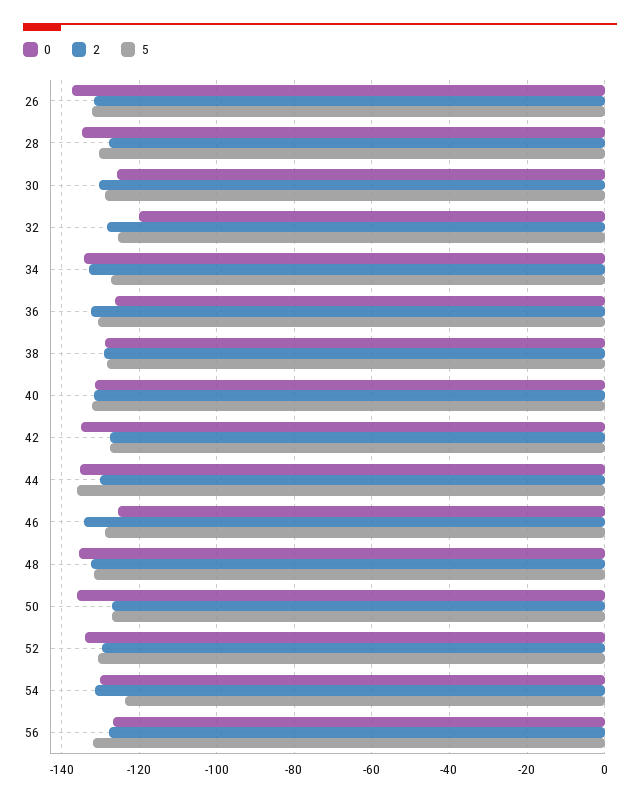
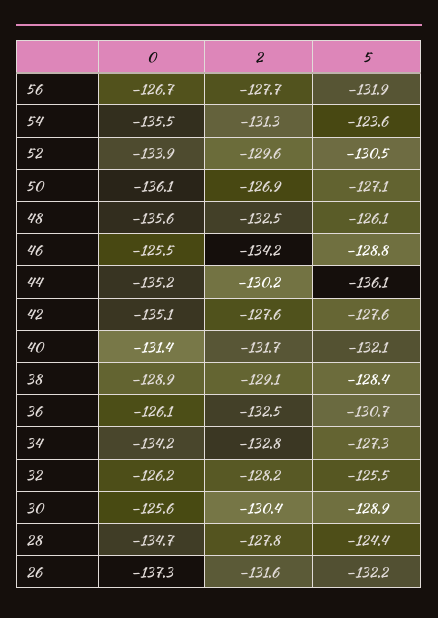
5, 28: -130 -> -124.4
0, 32: -120 -> -126.2
5, 48: -132 -> -126.1
0, 54: -130 -> -135.5

